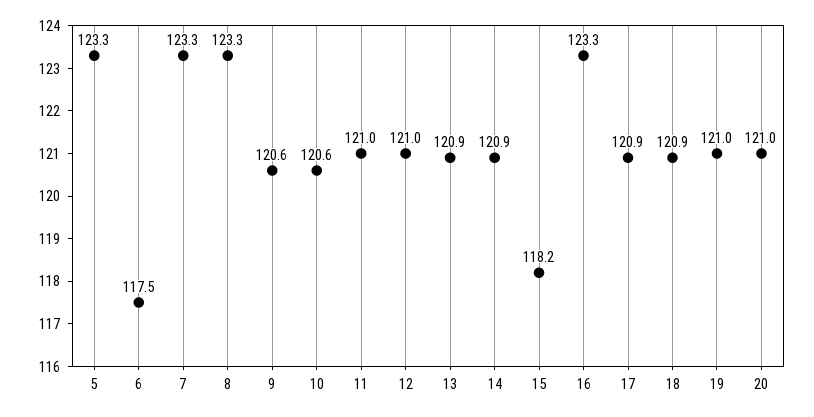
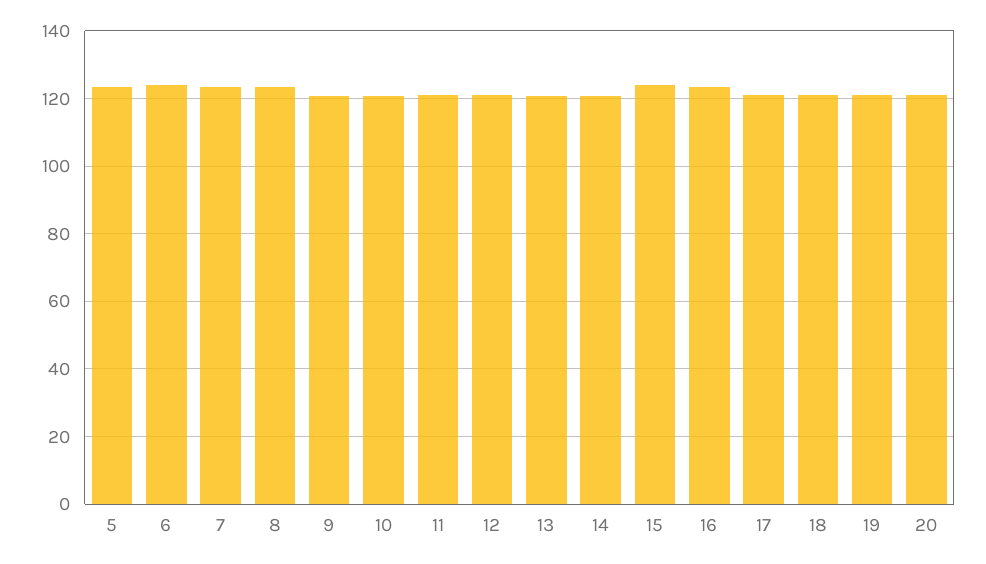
6: 117.5 -> 124
15: 118.2 -> 124

